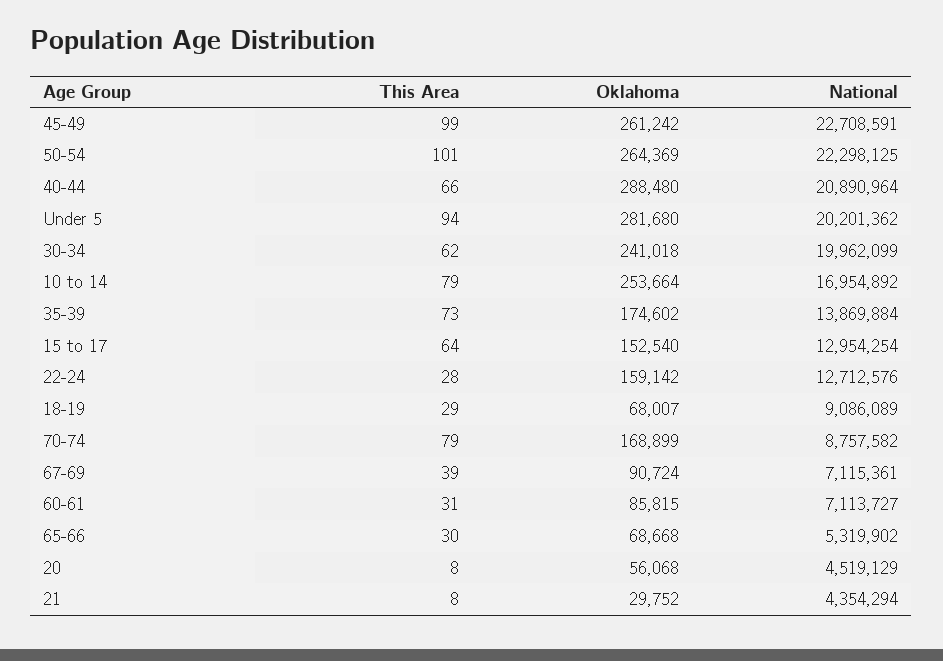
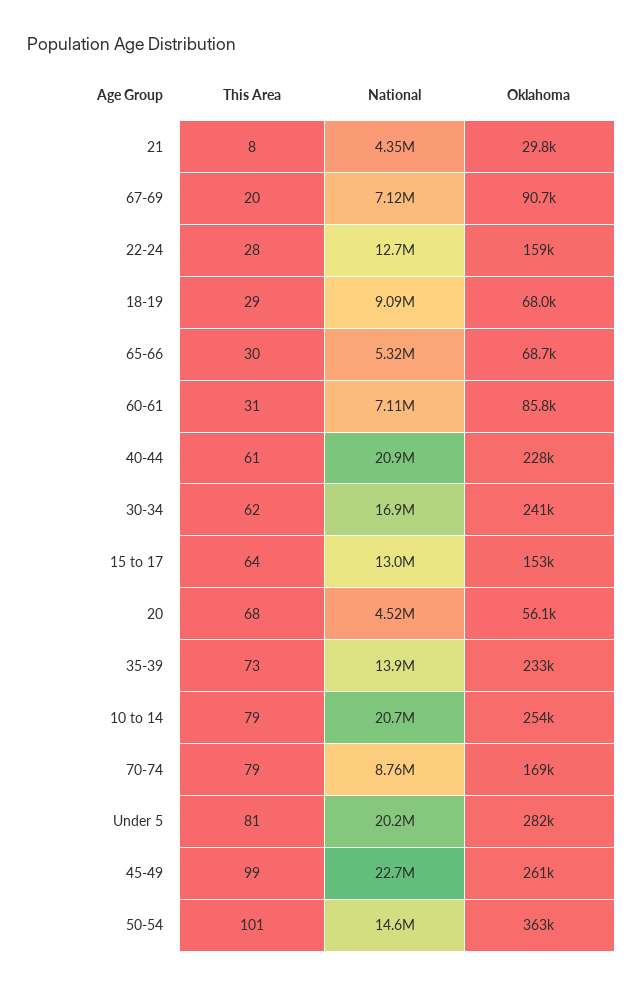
Oklahoma, 50-54: 264369 -> 363000
National, 50-54: 22298125 -> 14600000
This Area, 40-44: 66 -> 61
Oklahoma, 40-44: 288480 -> 228000
This Area, Under 5: 94 -> 81
National, 30-34: 19962099 -> 16900000
National, 10 to 14: 16954892 -> 20700000
Oklahoma, 35-39: 174602 -> 233000
This Area, 67-69: 39 -> 20
This Area, 20: 8 -> 68

